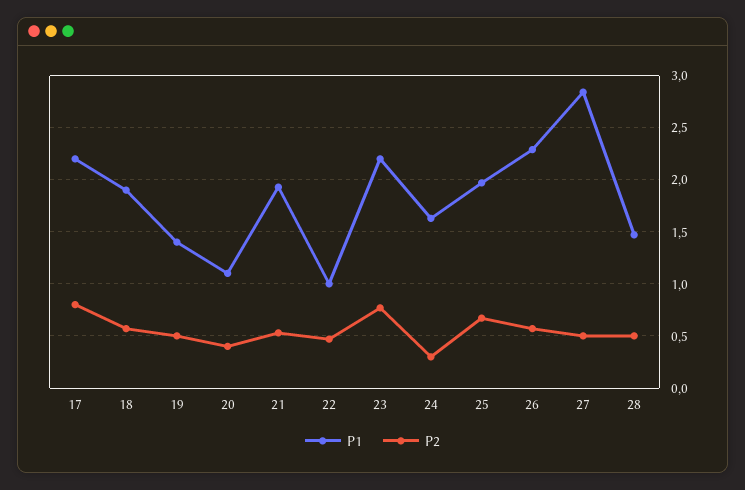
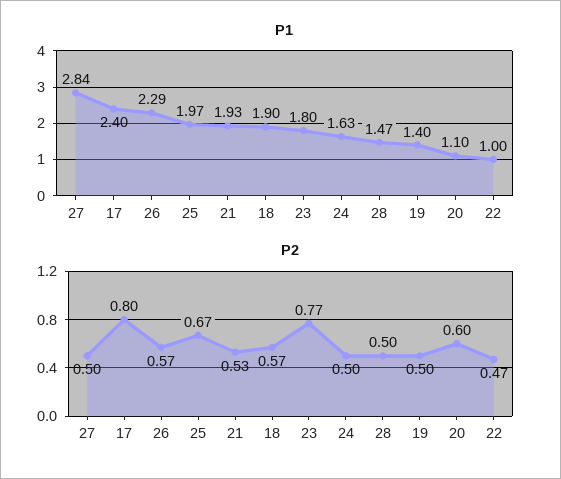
P1, 17: 2.2 -> 2.4
P2, 20: 0.4 -> 0.6
P1, 23: 2.2 -> 1.8
P2, 24: 0.3 -> 0.5

